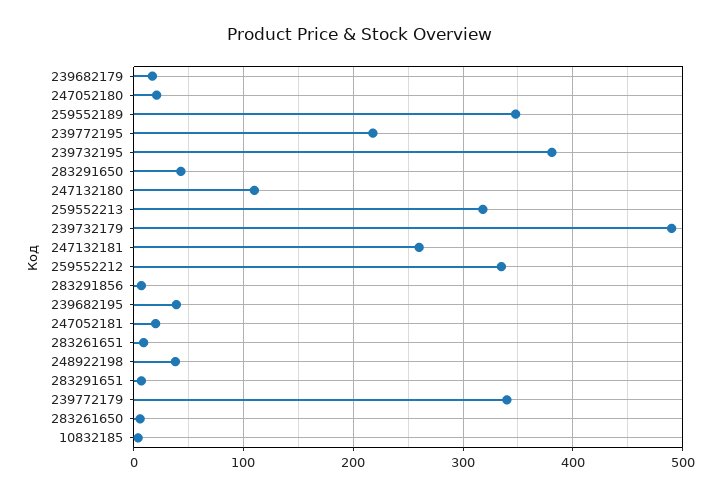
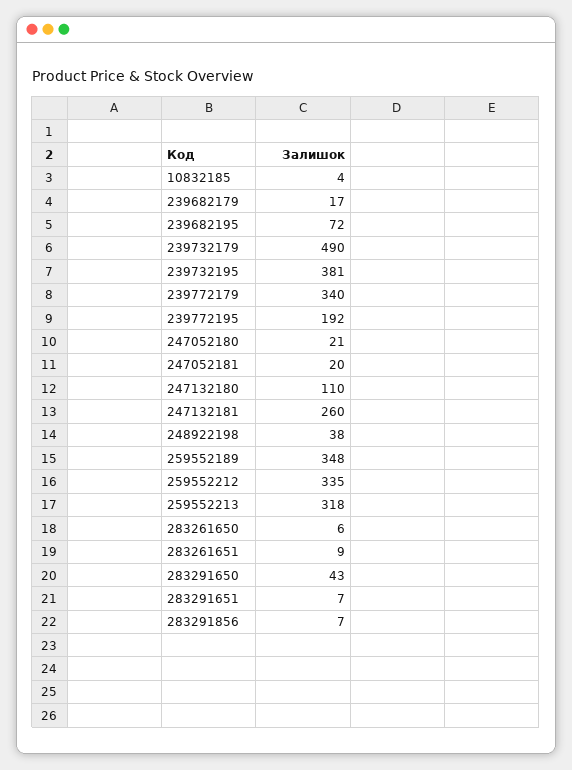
239772195: 220 -> 192
239682195: 40 -> 72

